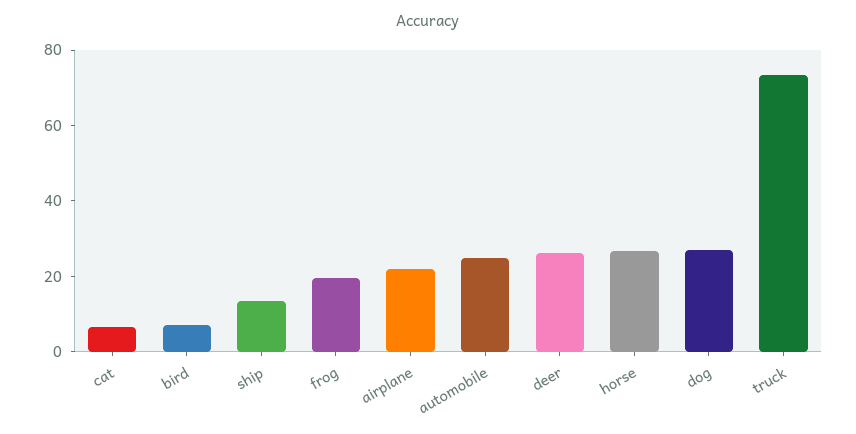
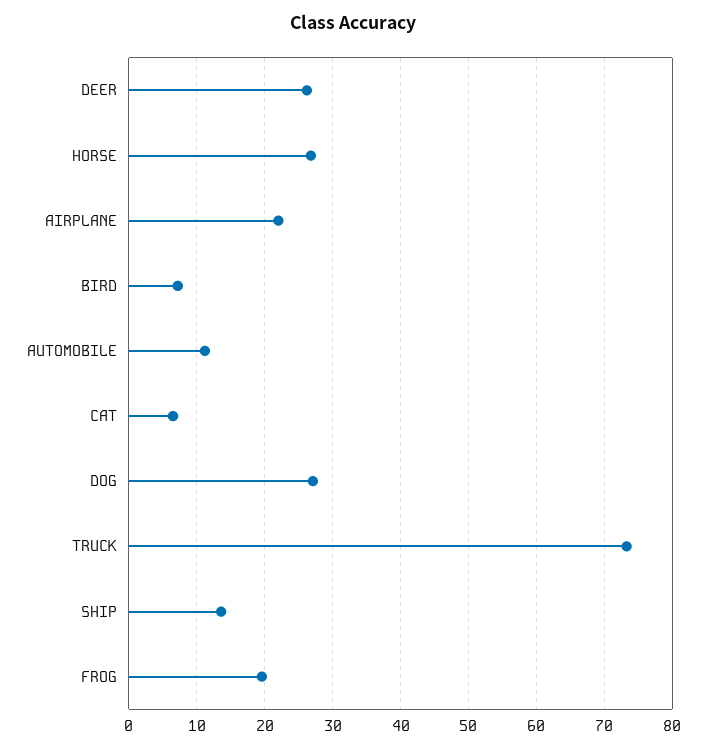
automobile: 25 -> 11

